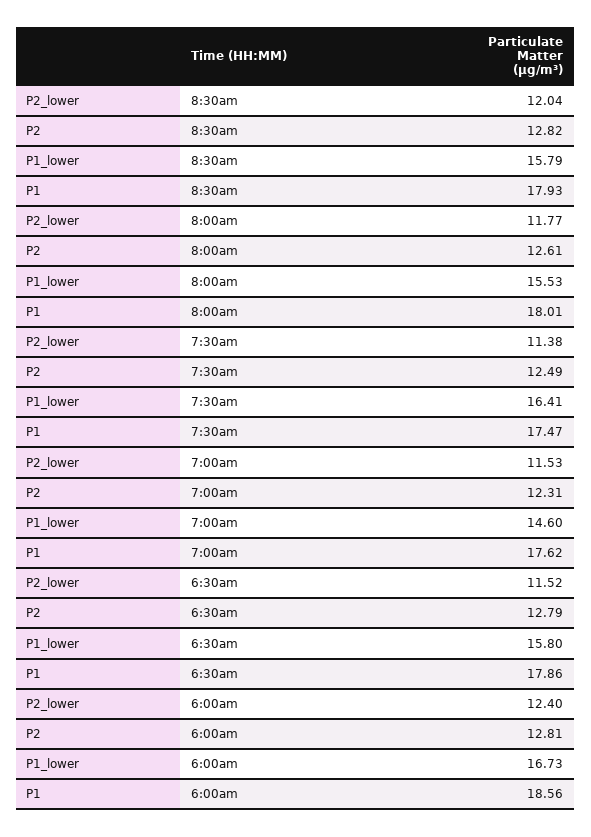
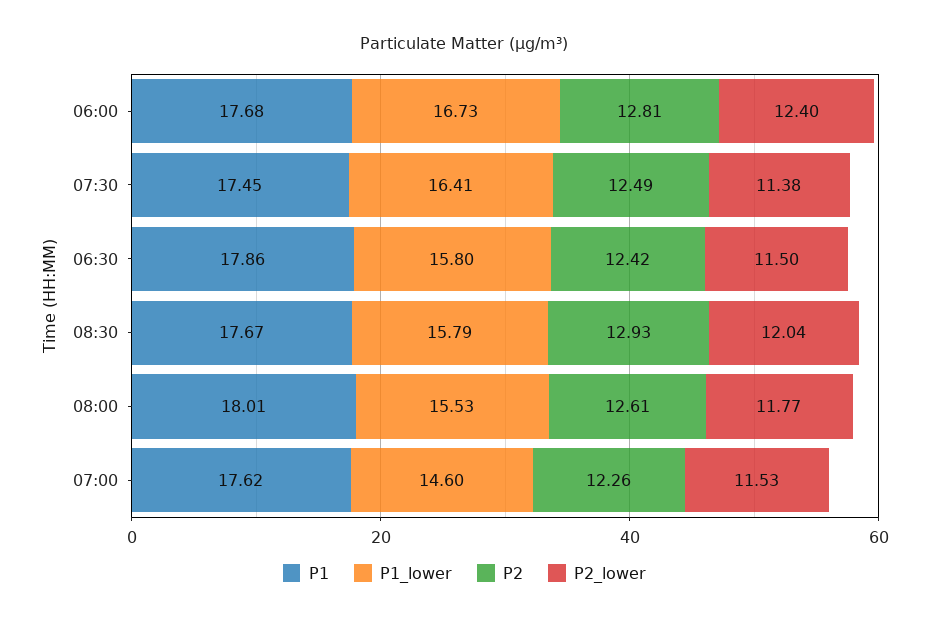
P2, 8:30am: 12.82 -> 12.93
P1, 8:30am: 17.93 -> 17.67
P1, 7:30am: 17.47 -> 17.45
P2, 7:00am: 12.31 -> 12.26
P2_lower, 6:30am: 11.52 -> 11.5
P2, 6:30am: 12.79 -> 12.42
P1, 6:00am: 18.56 -> 17.68

